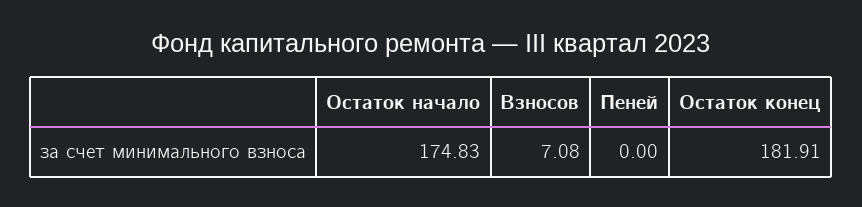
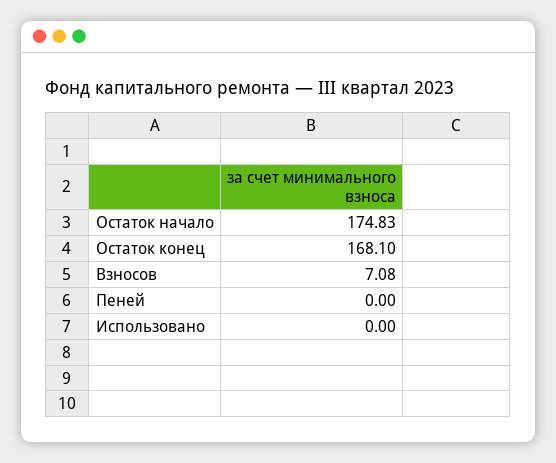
Остаток конец: 181.91 -> 168.1
Использовано: none -> 0

